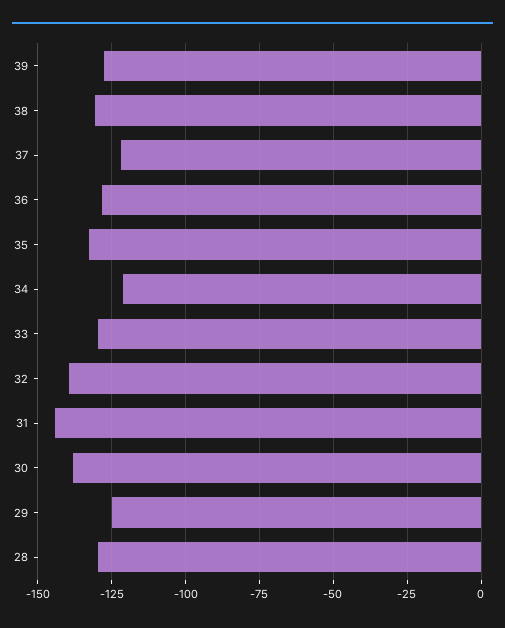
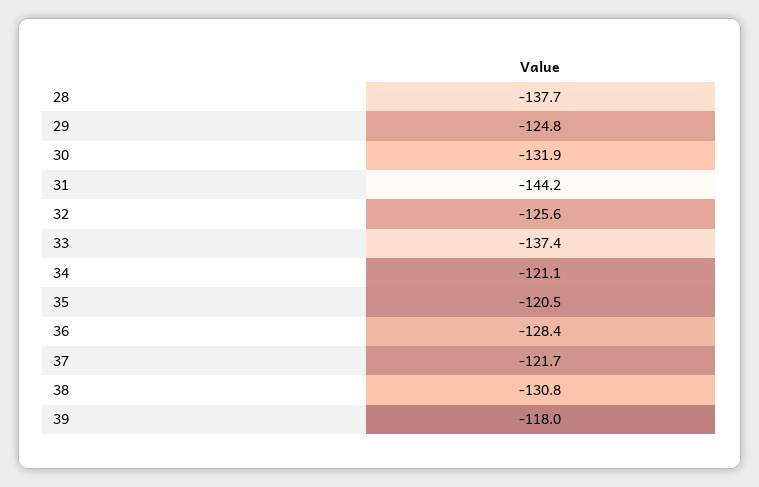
39: -127.5 -> -118
35: -132.5 -> -120.5
33: -130 -> -137.4
32: -140 -> -125.6
30: -137.5 -> -131.9
28: -130 -> -137.7

